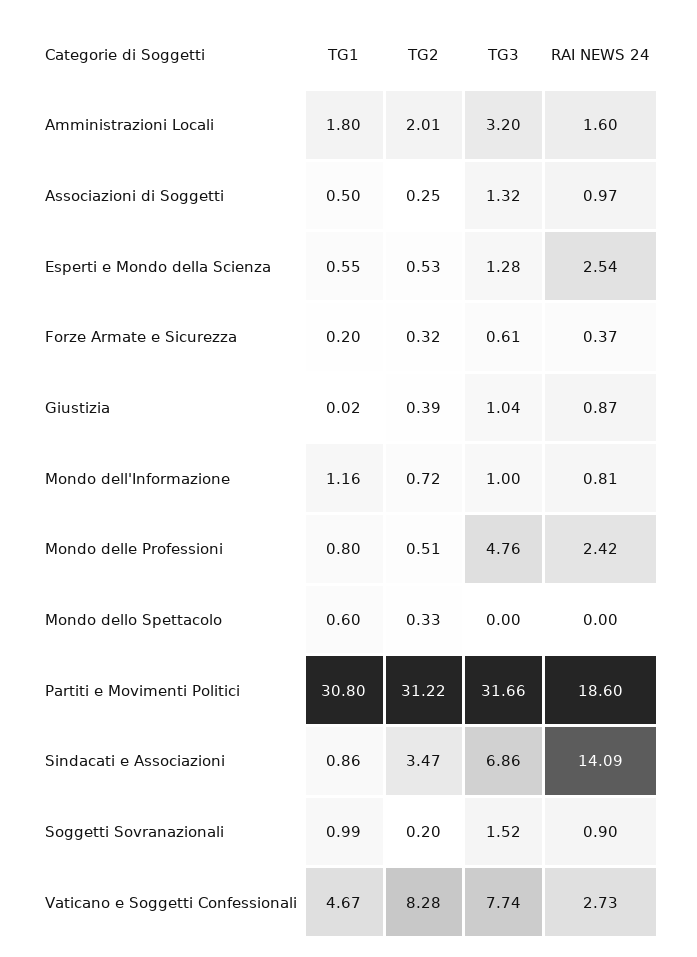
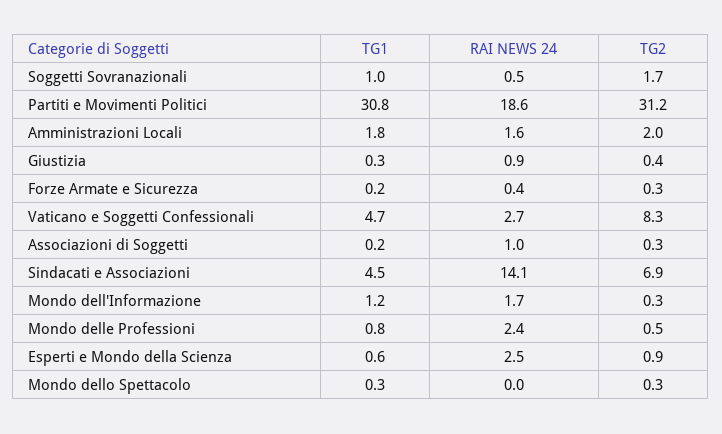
TG3, Amministrazioni Locali: 3.2 -> none
TG1, Associazioni di Soggetti: 0.5 -> 0.2
TG3, Associazioni di Soggetti: 1.32 -> none
TG2, Esperti e Mondo della Scienza: 0.53 -> 0.9
TG3, Esperti e Mondo della Scienza: 1.28 -> none
TG3, Forze Armate e Sicurezza: 0.61 -> none
TG1, Giustizia: 0.02 -> 0.3
TG3, Giustizia: 1.04 -> none
TG2, Mondo dell'Informazione: 0.72 -> 0.3
TG3, Mondo dell'Informazione: 1 -> none
RAI NEWS 24, Mondo dell'Informazione: 0.81 -> 1.7
TG3, Mondo delle Professioni: 4.76 -> none
TG1, Mondo dello Spettacolo: 0.6 -> 0.3
TG3, Mondo dello Spettacolo: 0 -> none
TG3, Partiti e Movimenti Politici: 31.66 -> none
TG1, Sindacati e Associazioni: 0.86 -> 4.5
TG2, Sindacati e Associazioni: 3.47 -> 6.9
TG3, Sindacati e Associazioni: 6.86 -> none
TG2, Soggetti Sovranazionali: 0.2 -> 1.7
TG3, Soggetti Sovranazionali: 1.52 -> none
RAI NEWS 24, Soggetti Sovranazionali: 0.9 -> 0.5
TG3, Vaticano e Soggetti Confessionali: 7.74 -> none

